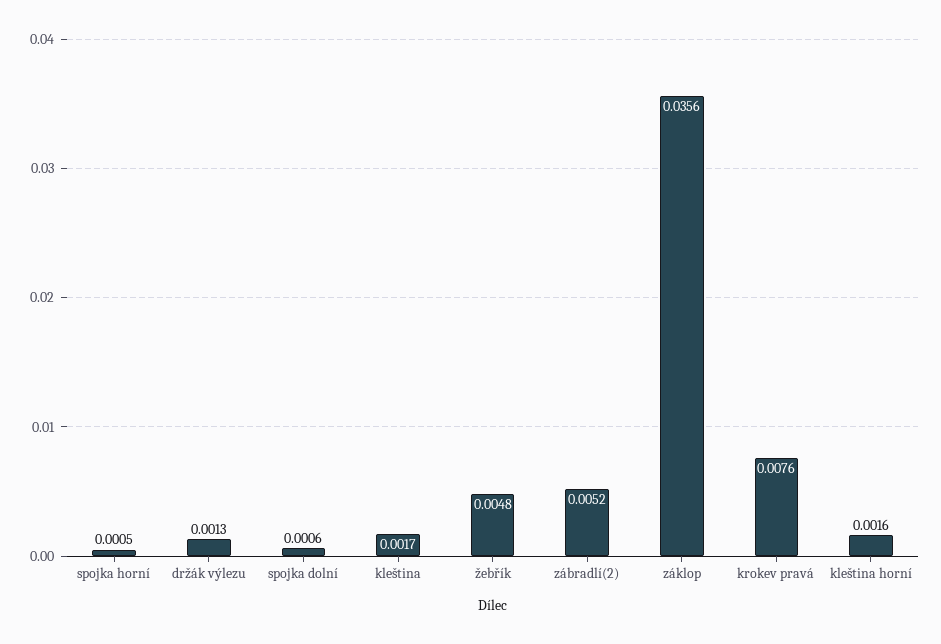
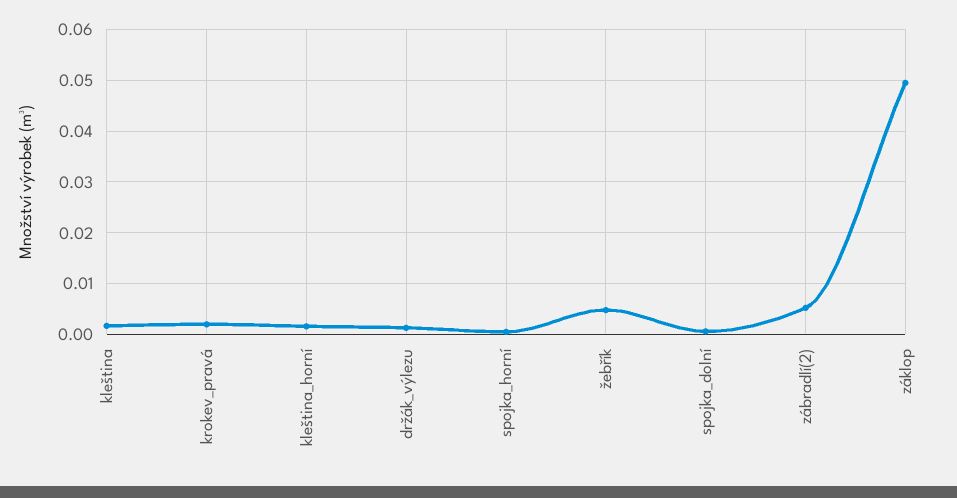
záklop: 0.0356 -> 0.05
krokev pravá: 0.0076 -> 0.002

